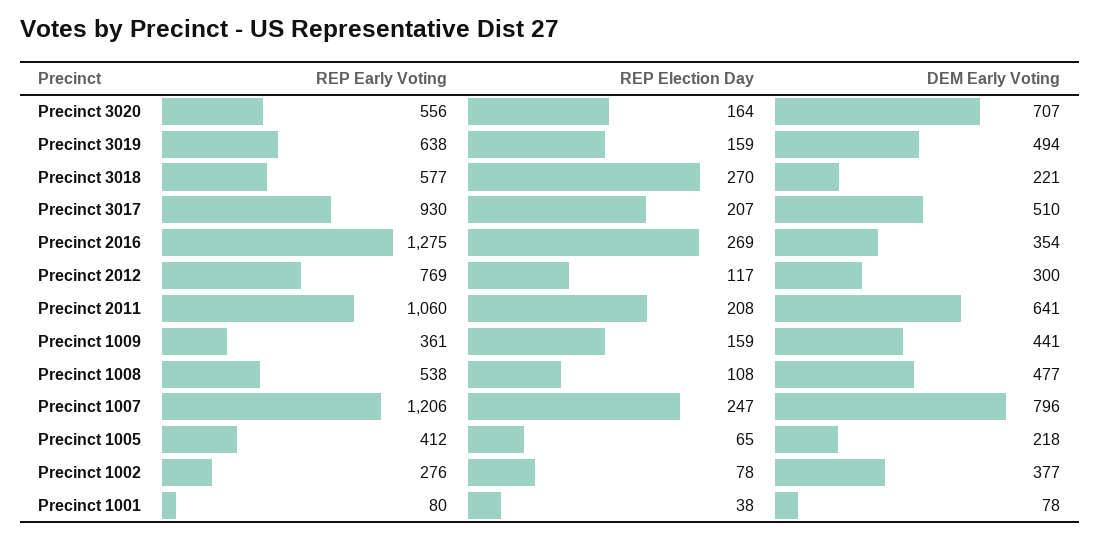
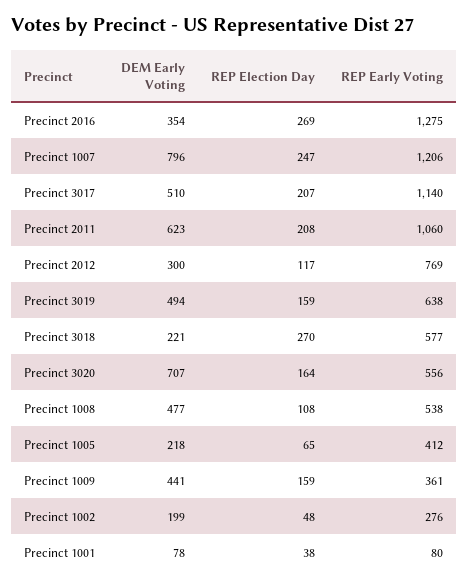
REP Early Voting, Precinct 3017: 930 -> 1140
DEM Early Voting, Precinct 2011: 641 -> 623
REP Election Day, Precinct 1002: 78 -> 48
DEM Early Voting, Precinct 1002: 377 -> 199

